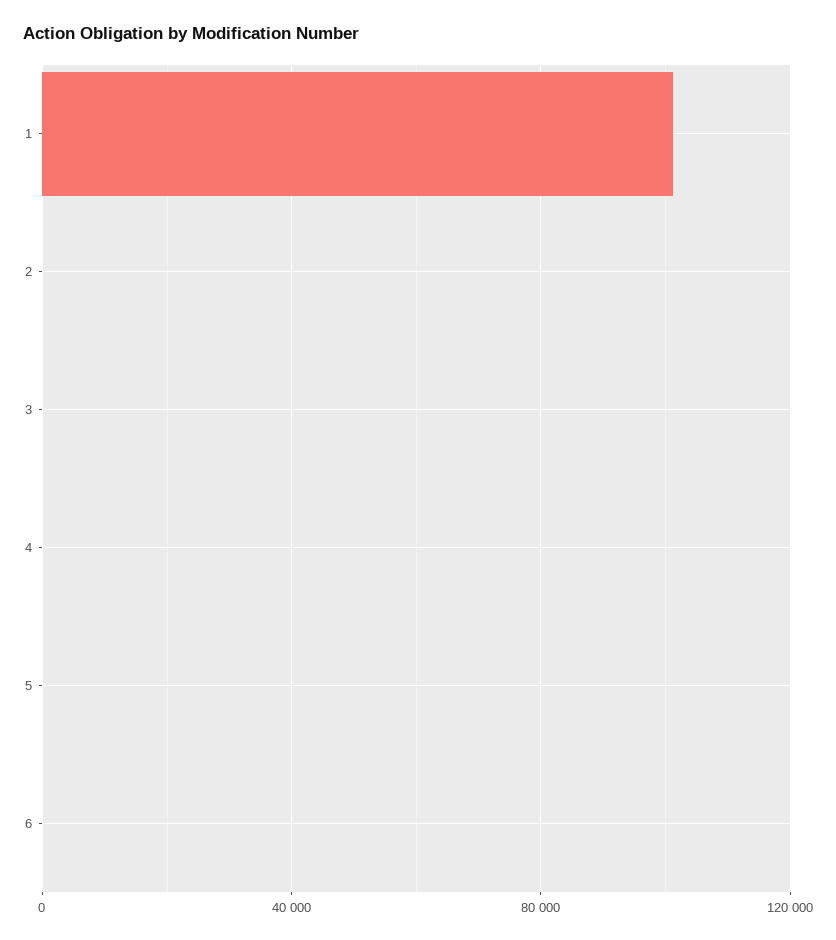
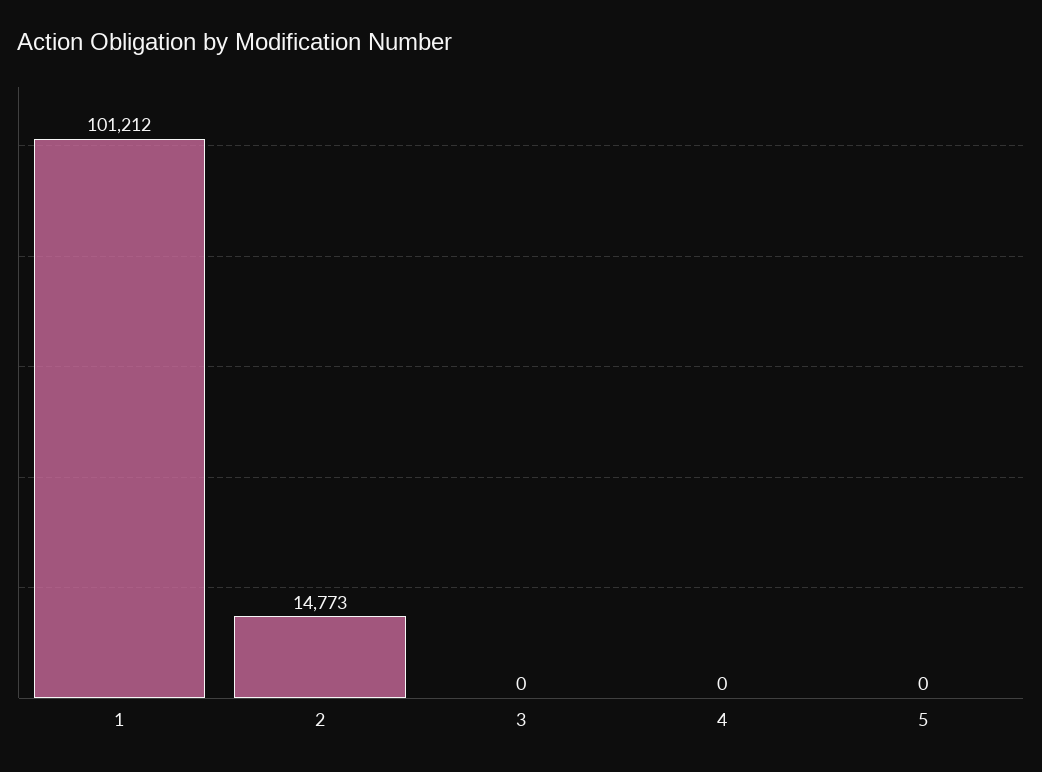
2: 0 -> 14773
6: 0 -> none

